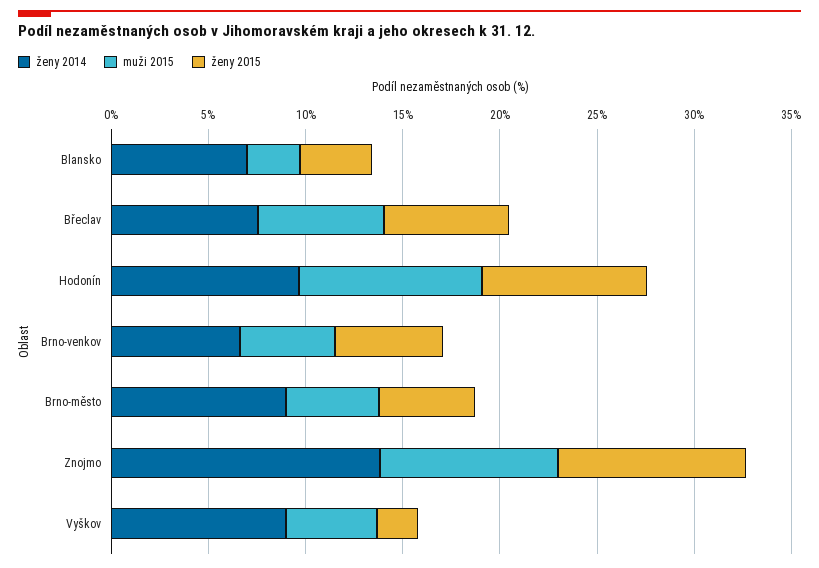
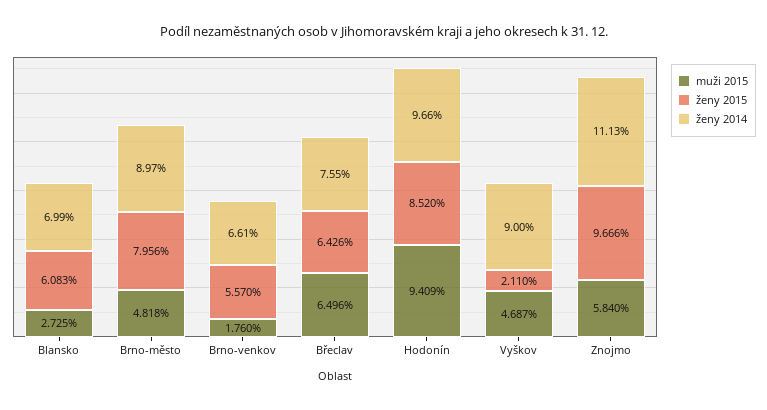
ženy 2015, Blansko: 4 -> 6.083
muži 2015, Brno-venkov: 5 -> 1.76
ženy 2015, Brno-město: 5 -> 7.956
ženy 2014, Znojmo: 14 -> 11.13
muži 2015, Znojmo: 9 -> 5.84

